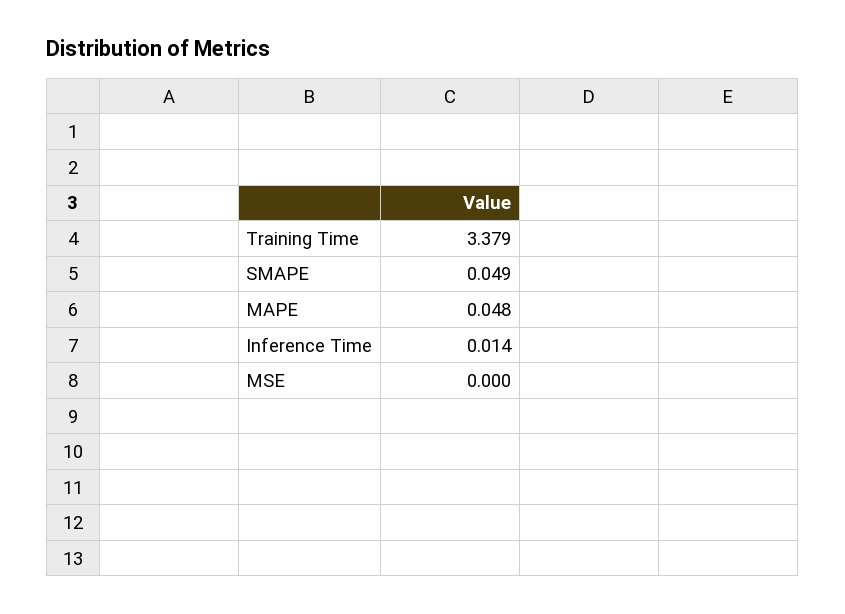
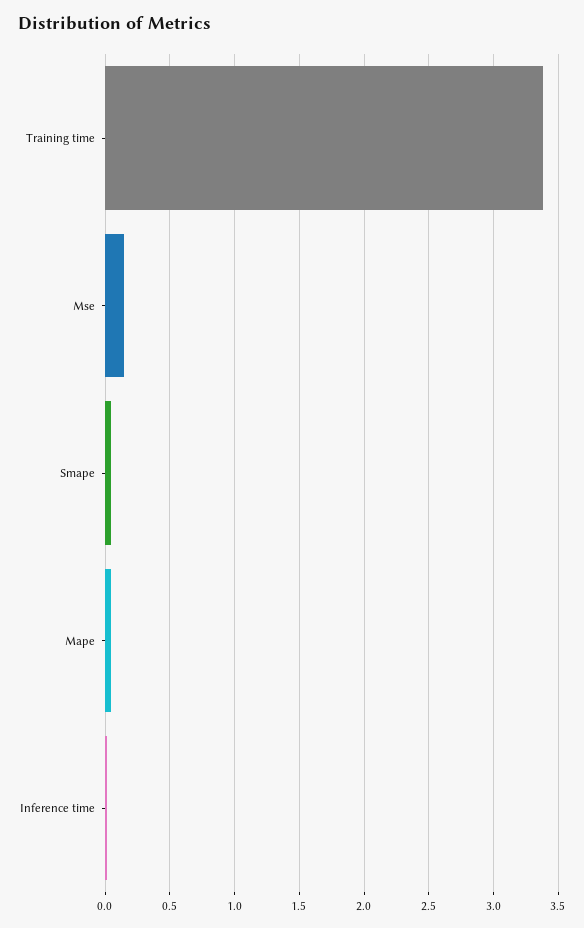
MSE: 0 -> 0.15

